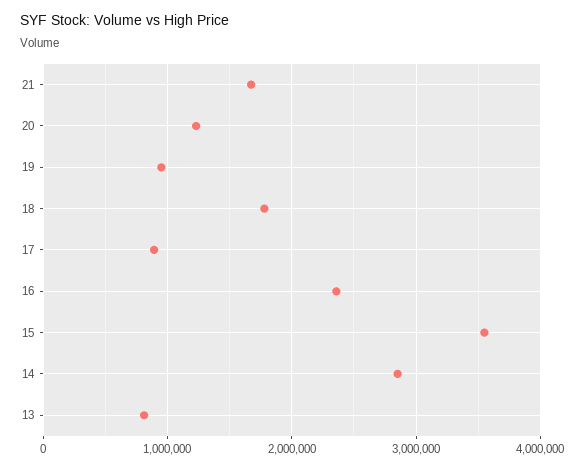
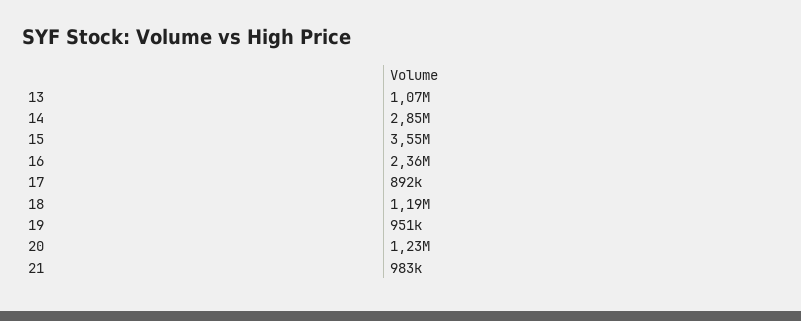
21: 1700000 -> 983000
18: 1800000 -> 1190000
13: 800000 -> 1070000

